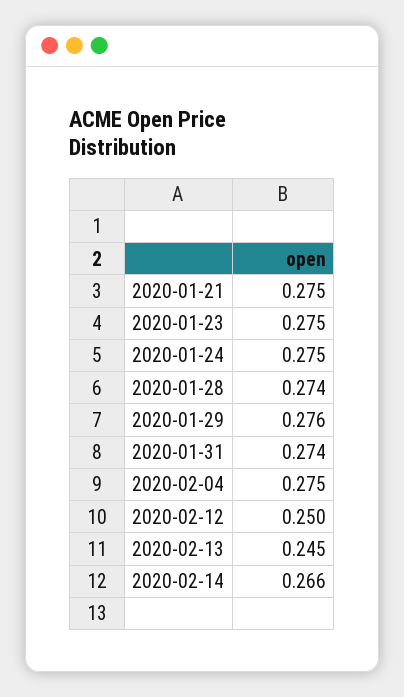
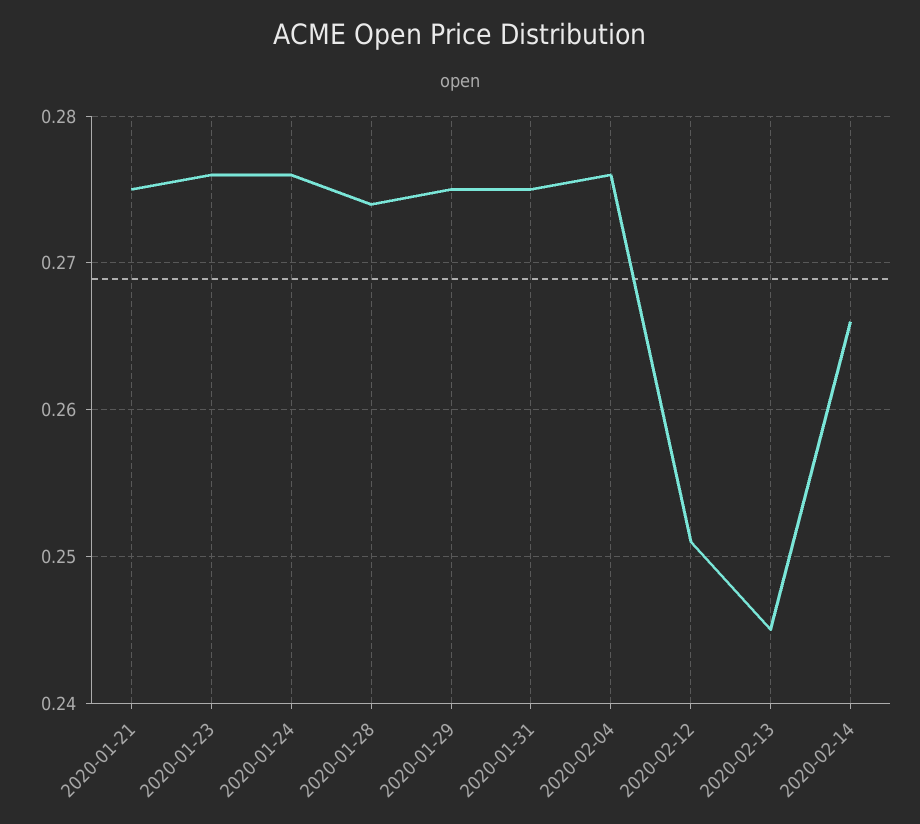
2020-01-23: 0.275 -> 0.276
2020-01-24: 0.275 -> 0.276
2020-01-29: 0.276 -> 0.275
2020-01-31: 0.274 -> 0.275
2020-02-04: 0.275 -> 0.276
2020-02-12: 0.25 -> 0.251

